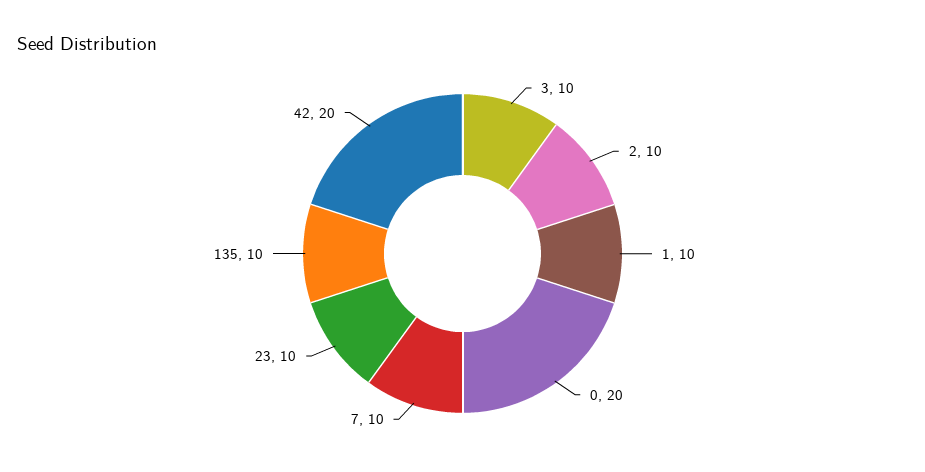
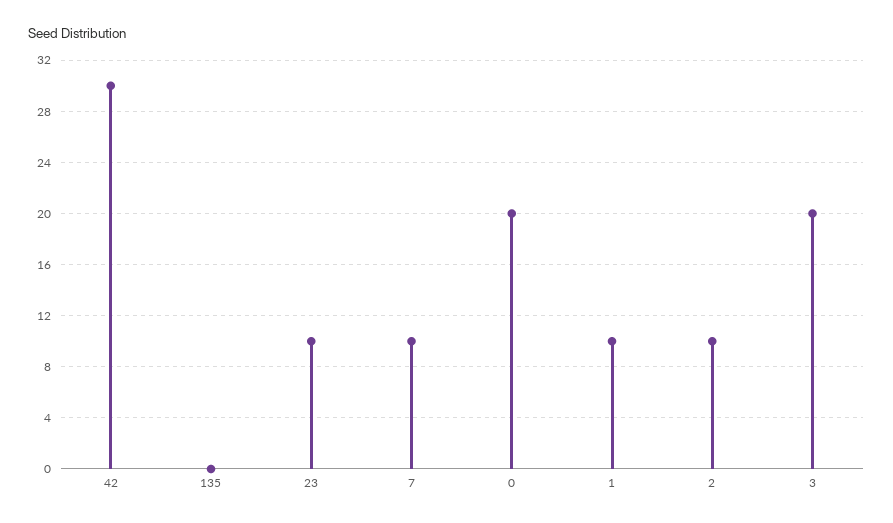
3: 10 -> 20
135: 10 -> 0
42: 20 -> 30

